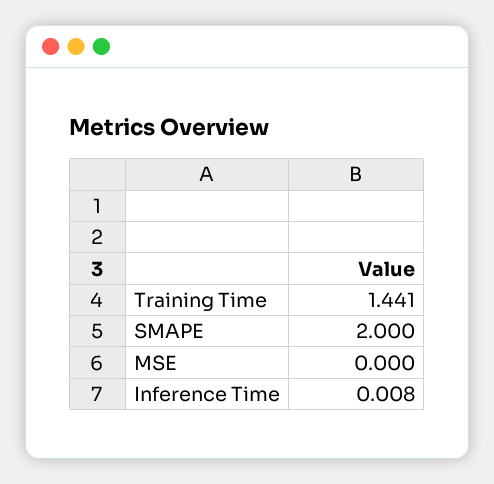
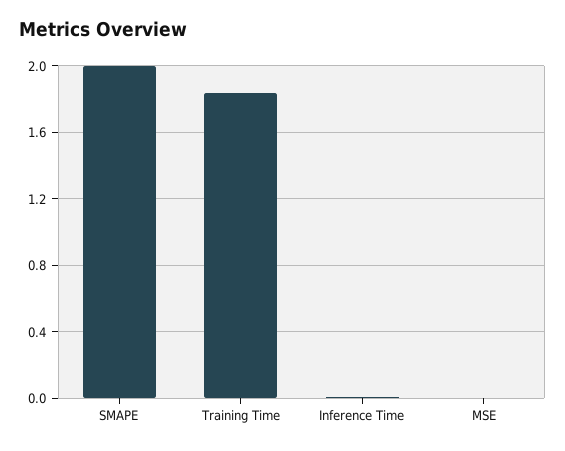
Training Time: 1.441 -> 1.85

